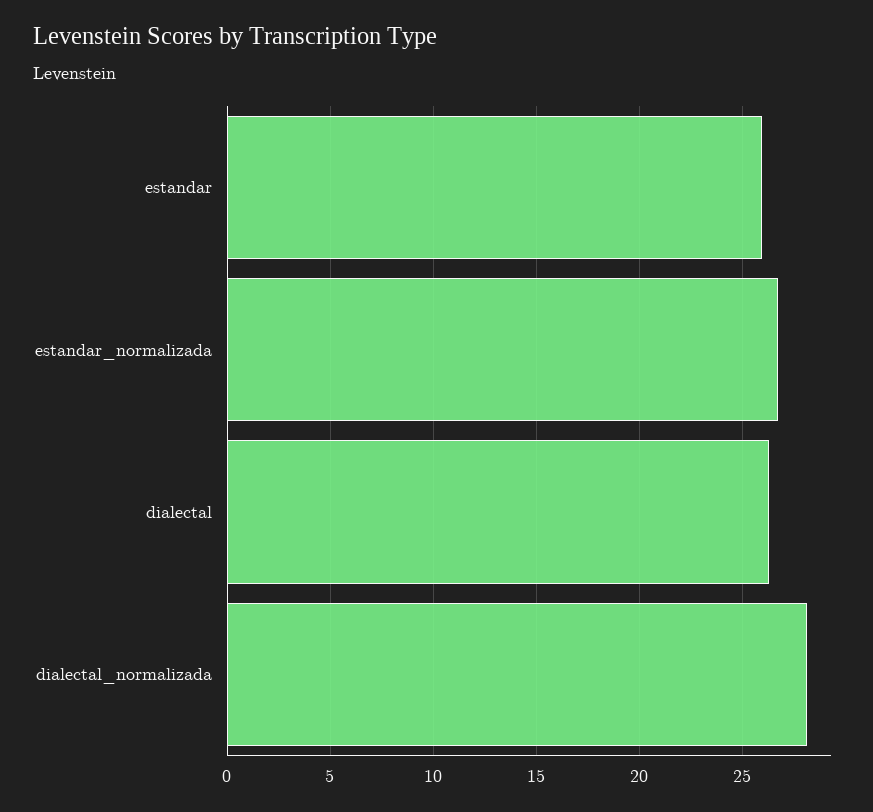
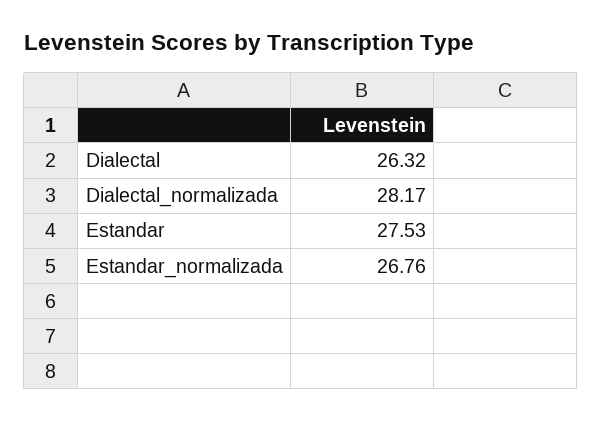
estandar: 26 -> 27.53

